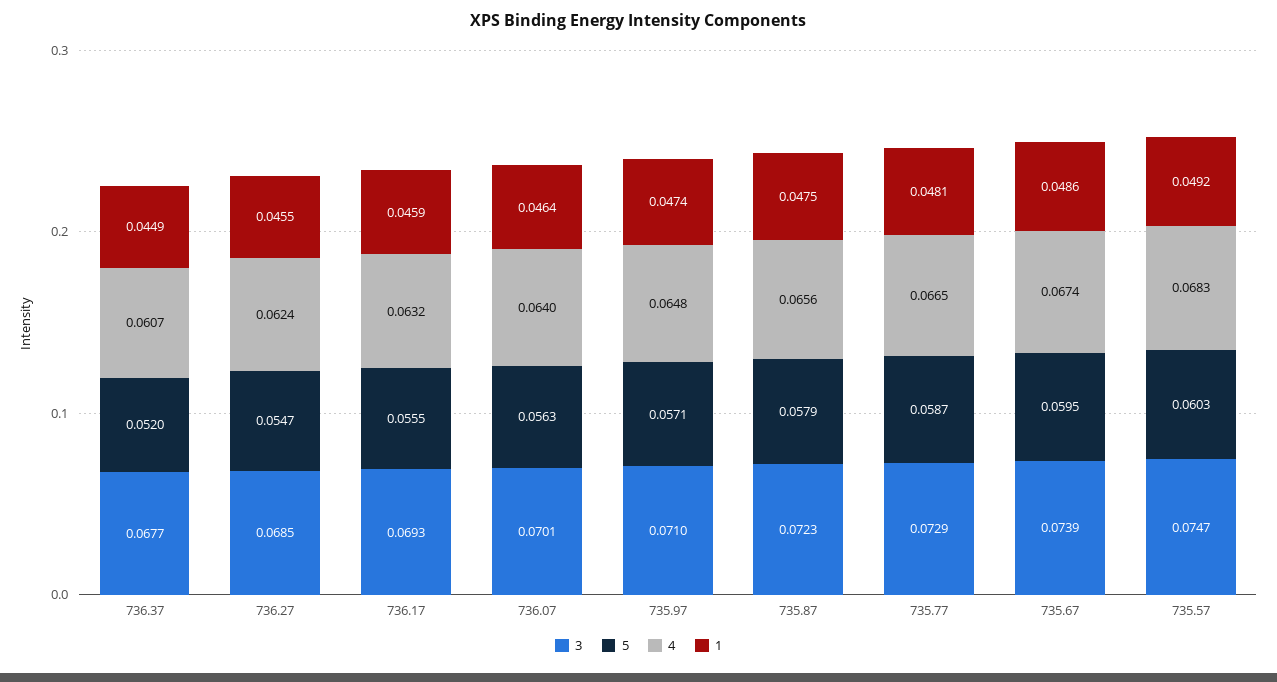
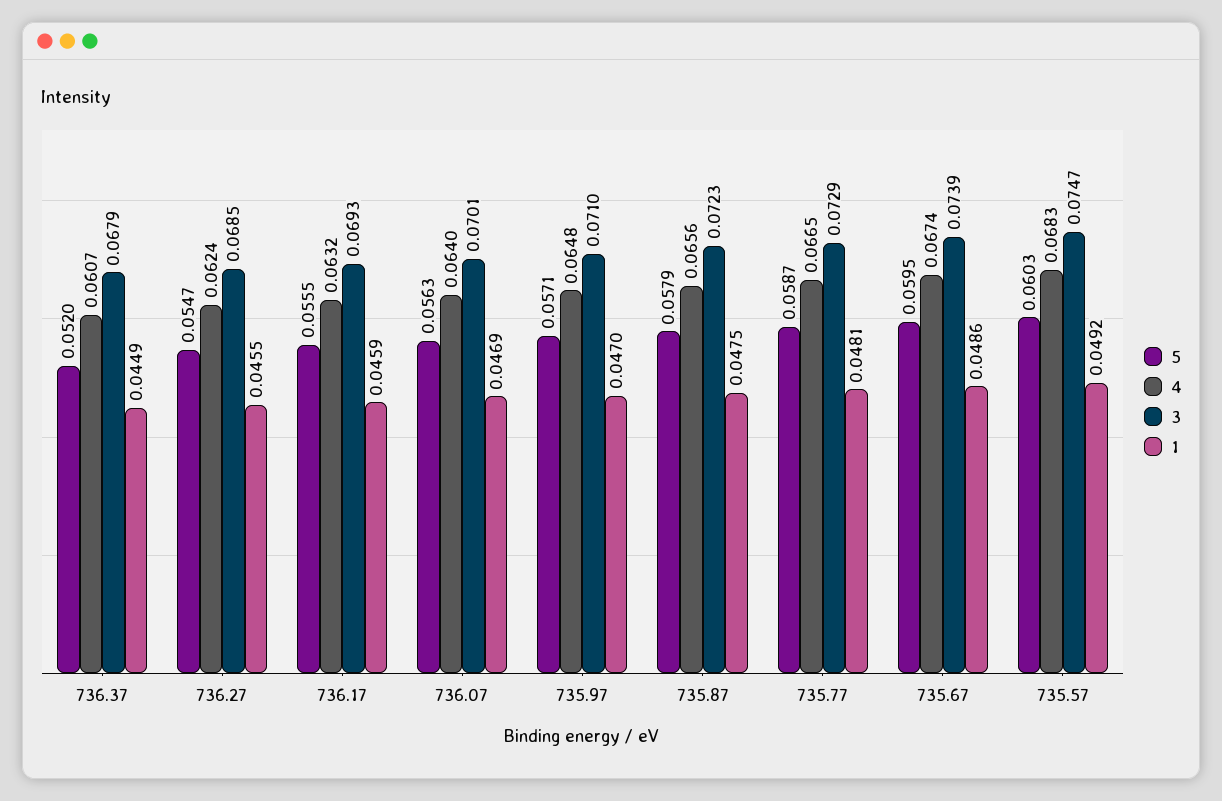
3, 736.37: 0.0677 -> 0.0679
1, 736.07: 0.0464 -> 0.0469
1, 735.97: 0.0474 -> 0.047

